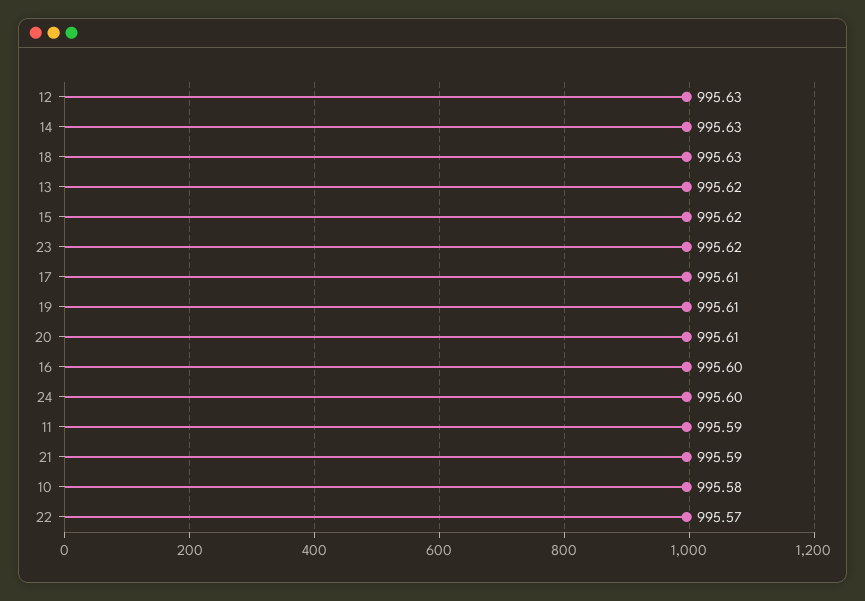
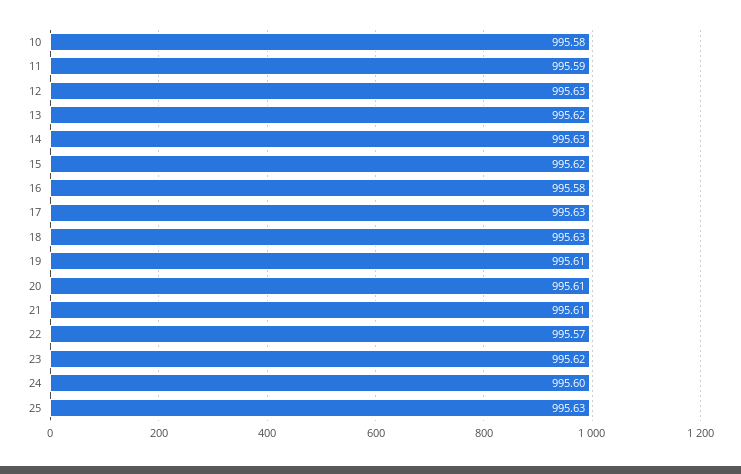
17: 995.61 -> 995.63
16: 995.6 -> 995.58
21: 995.59 -> 995.61
25: none -> 995.63

